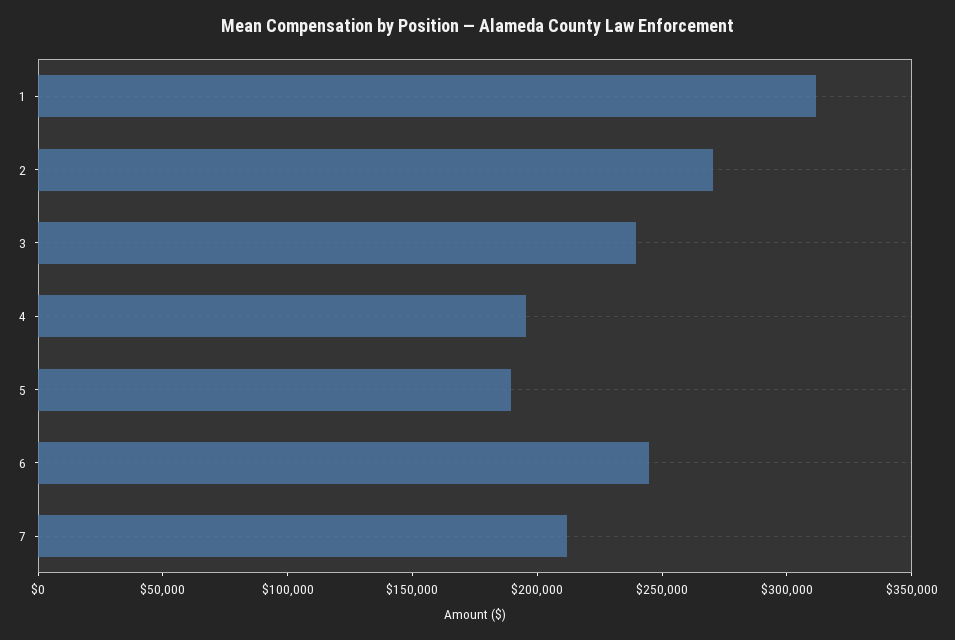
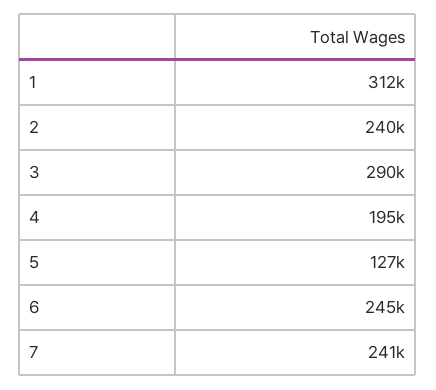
2: 270000 -> 240000
3: 240000 -> 290000
5: 190000 -> 127000
7: 210000 -> 241000

